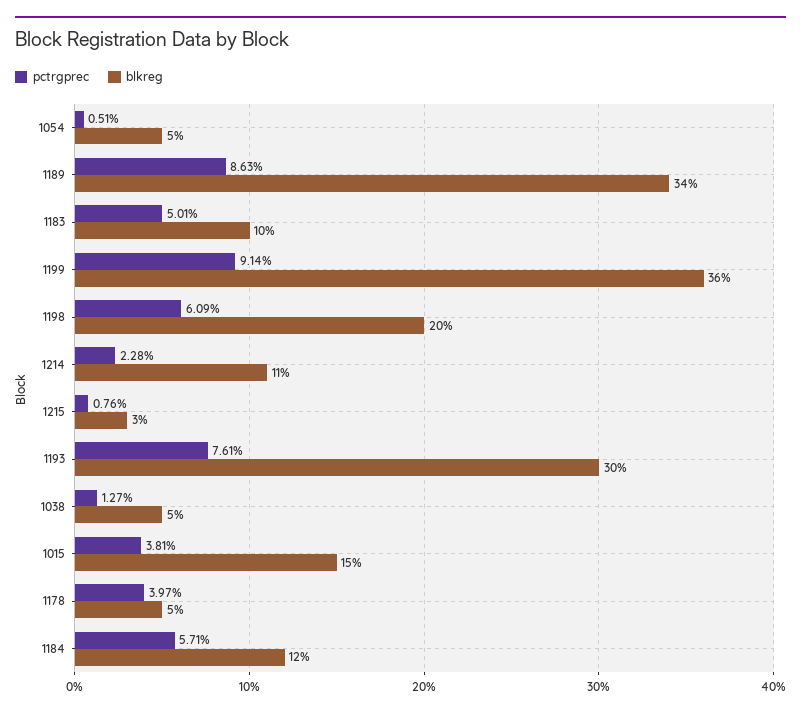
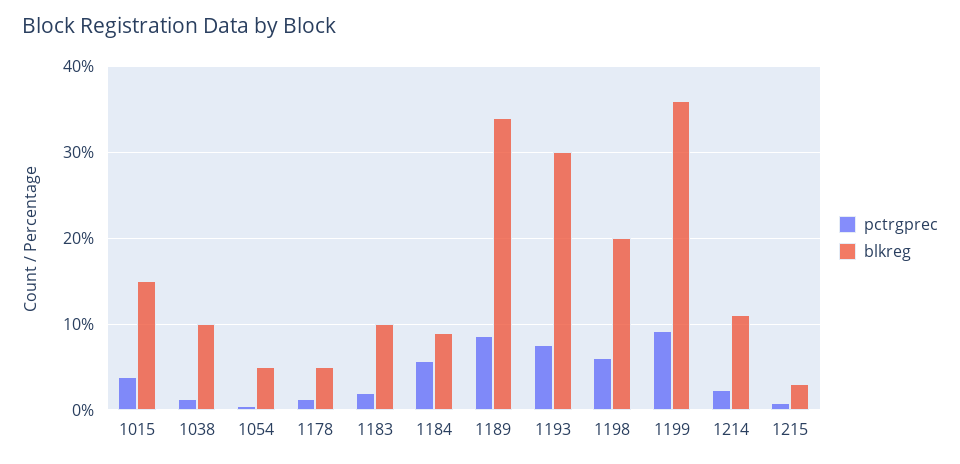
pctrgprec, 1183: 5.01 -> 2
blkreg, 1038: 5 -> 10
pctrgprec, 1178: 3.97 -> 1
blkreg, 1184: 12 -> 9

